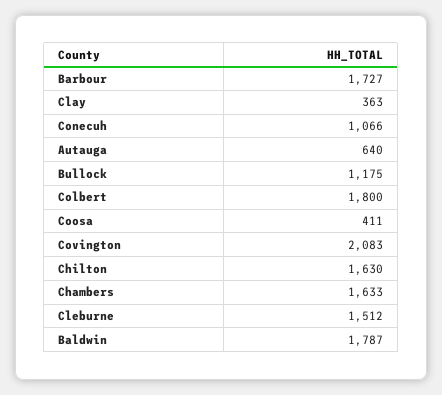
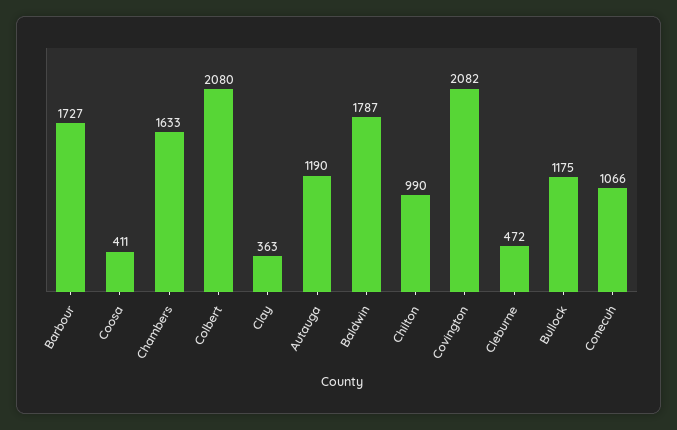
Autauga: 640 -> 1190
Colbert: 1800 -> 2080
Covington: 2083 -> 2082
Chilton: 1630 -> 990
Cleburne: 1512 -> 472

